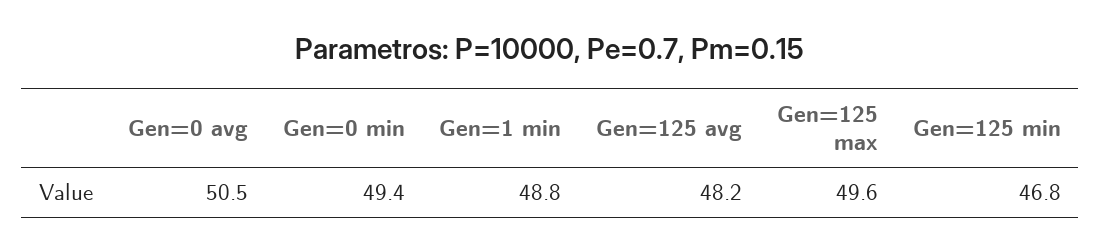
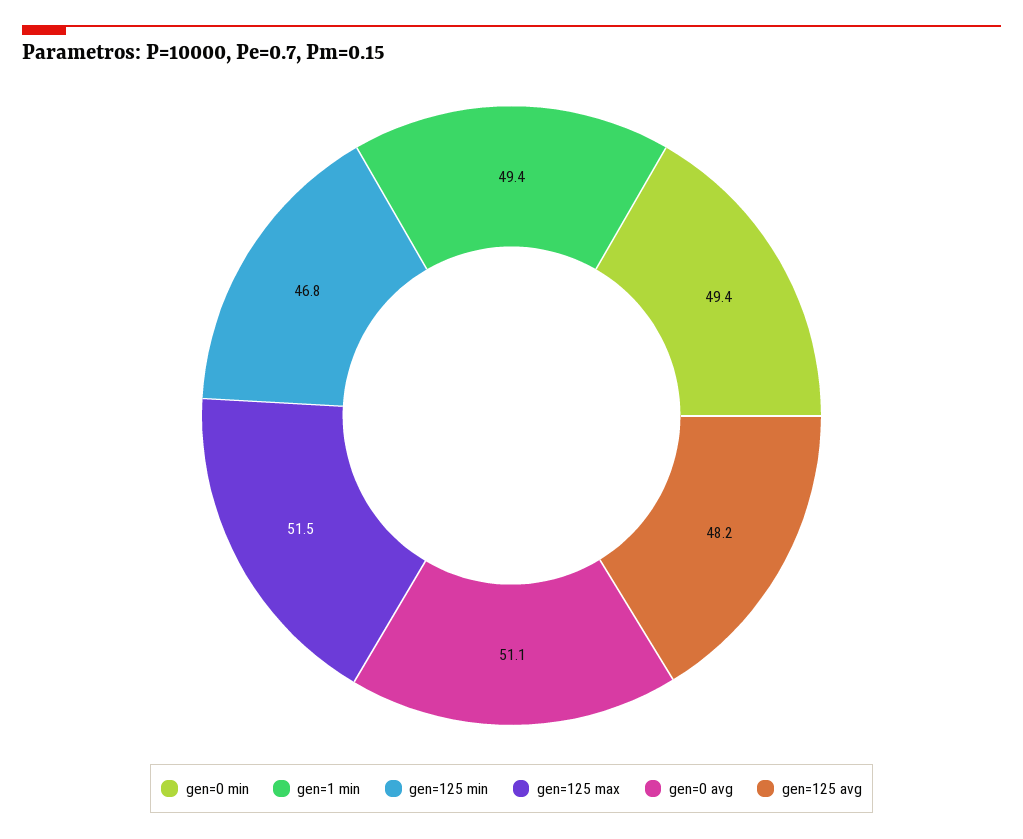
Gen=0 avg: 50.5 -> 51.1
Gen=1 min: 48.8 -> 49.4
Gen=125 max: 49.6 -> 51.5

